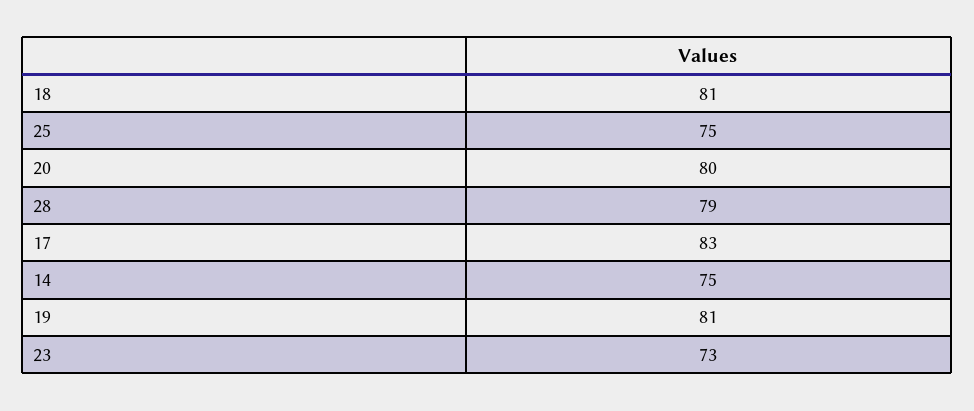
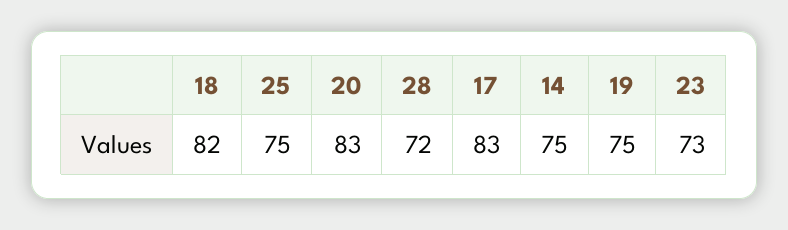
18: 81 -> 82
20: 80 -> 83
28: 79 -> 72
19: 81 -> 75

